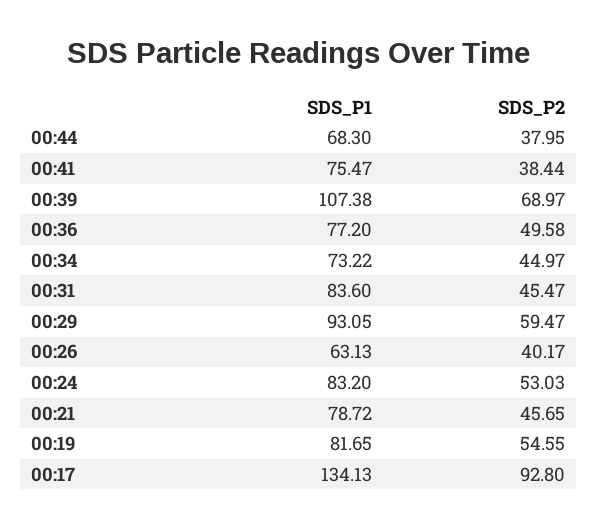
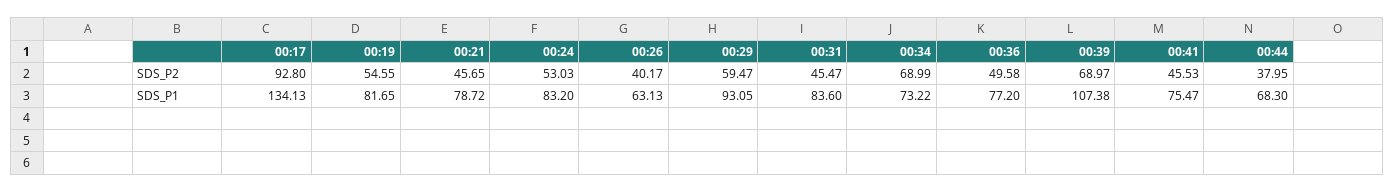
SDS_P2, 00:41: 38.44 -> 45.53
SDS_P2, 00:34: 44.97 -> 68.99

